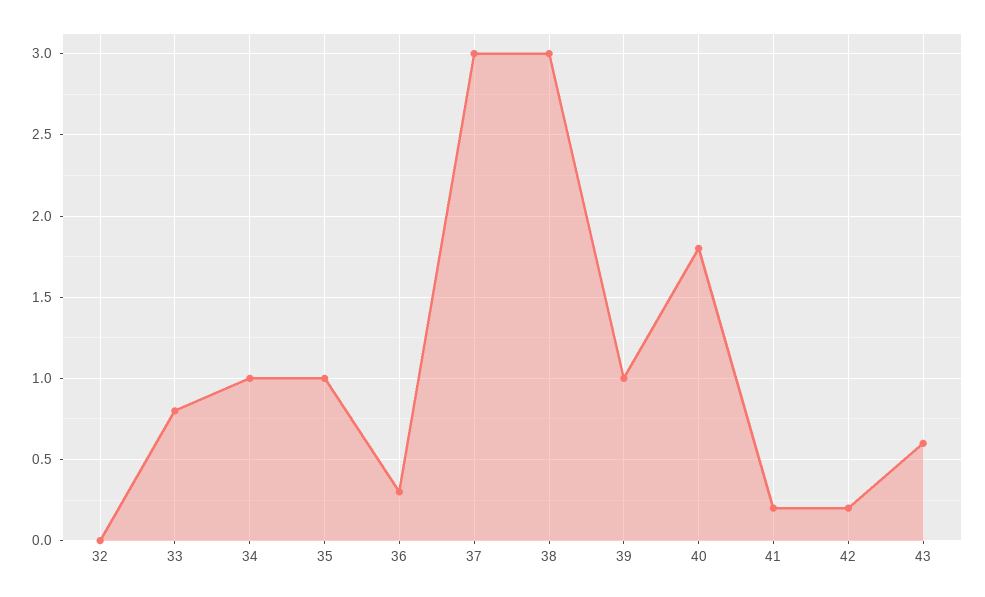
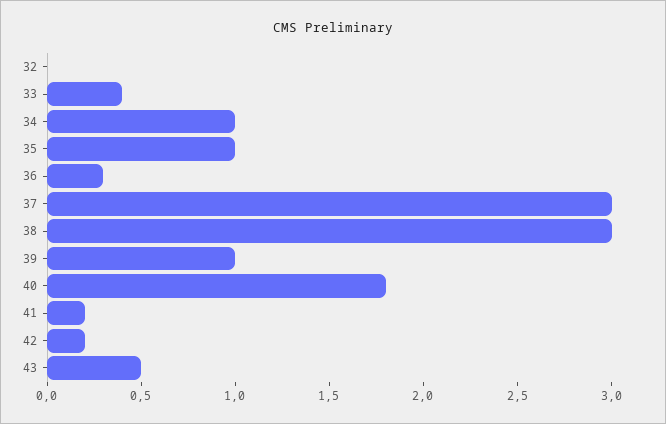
33: 0.8 -> 0.4
43: 0.6 -> 0.5

